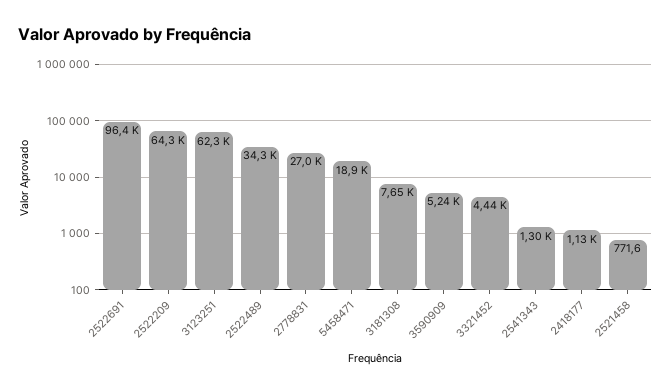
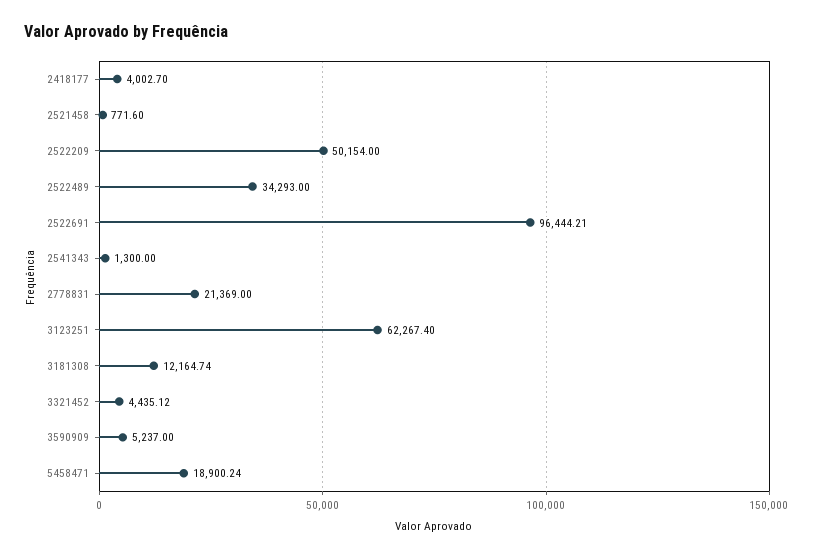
2522209: 64300 -> 50154
2778831: 27000 -> 21369
3181308: 7650 -> 12164.74
2418177: 1130 -> 4002.7

